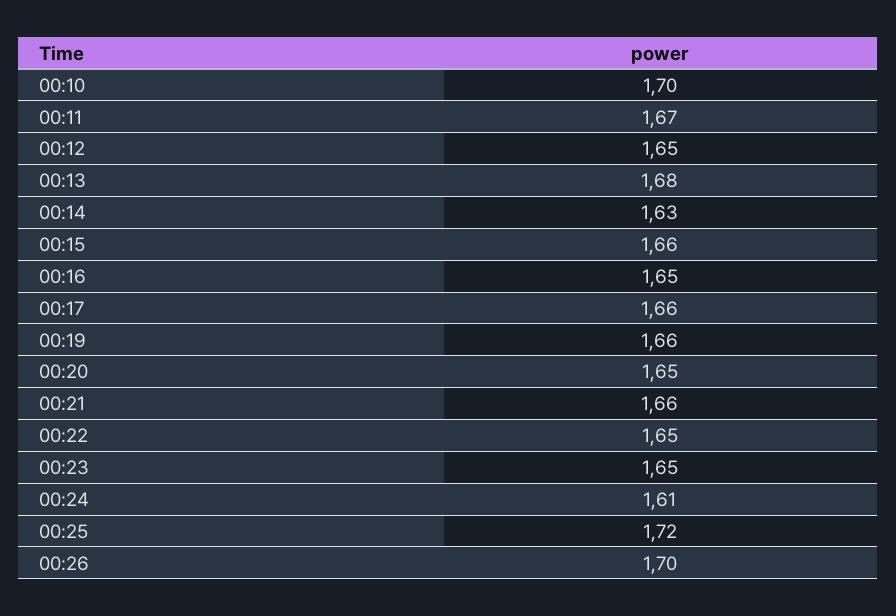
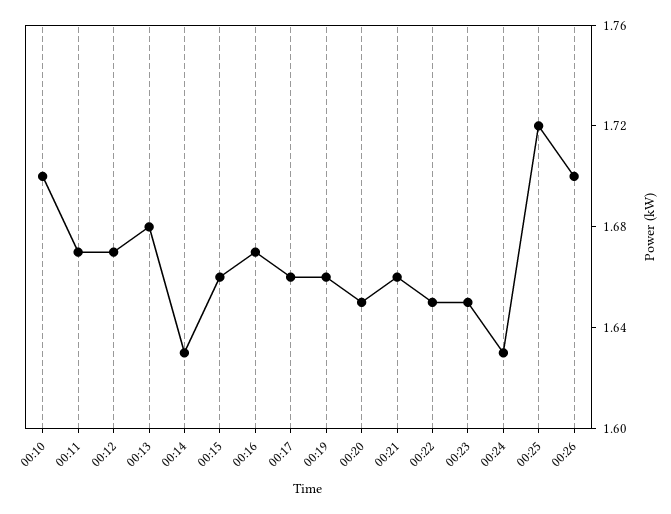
00:12: 1.65 -> 1.67
00:16: 1.65 -> 1.67
00:24: 1.61 -> 1.63

